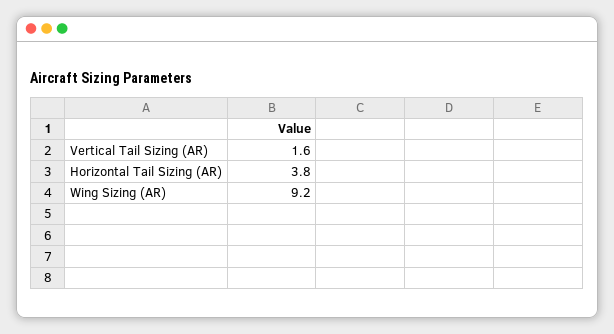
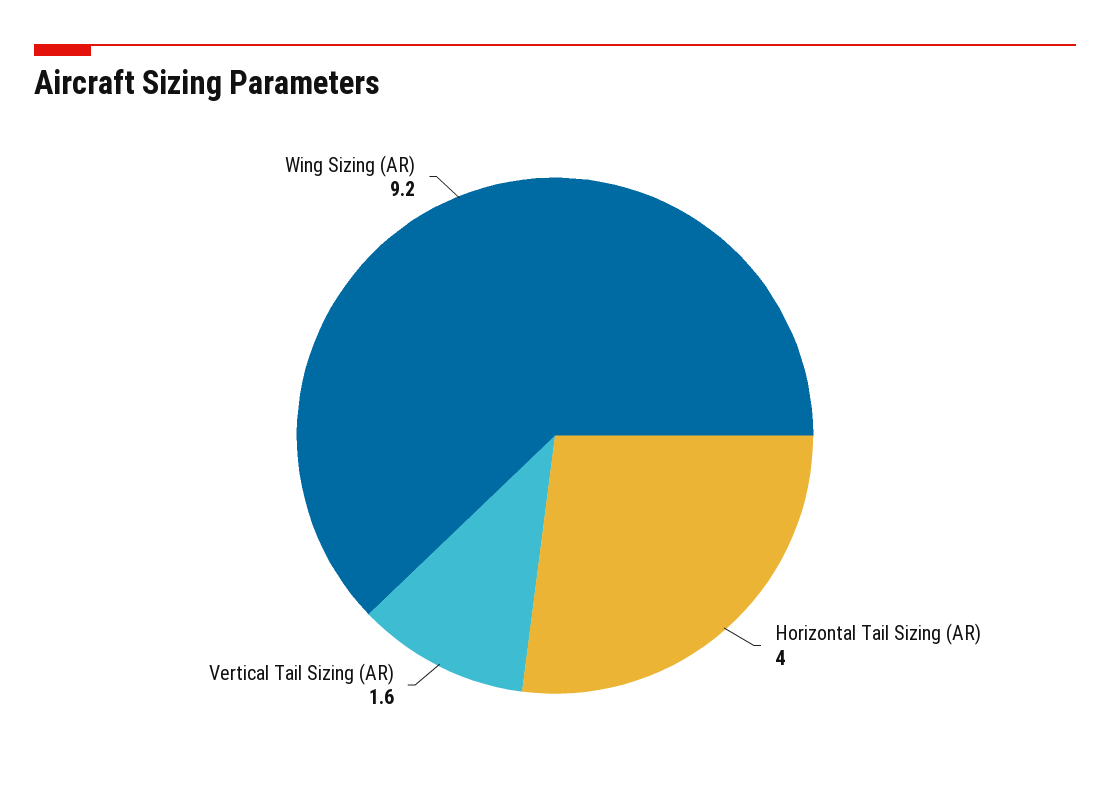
Horizontal Tail Sizing (AR): 3.8 -> 4

